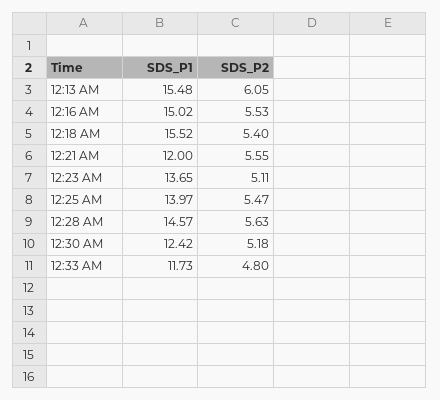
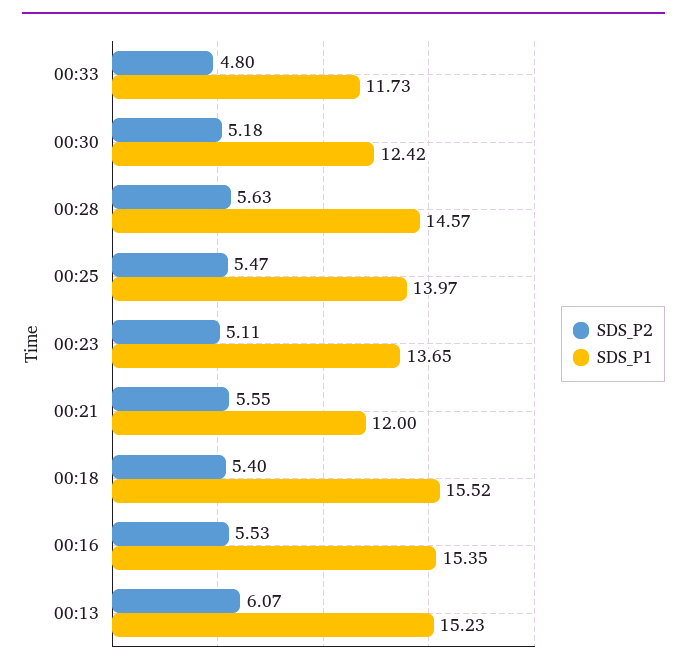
SDS_P1, 12:13 AM: 15.48 -> 15.23
SDS_P2, 12:13 AM: 6.05 -> 6.07
SDS_P1, 12:16 AM: 15.02 -> 15.35

